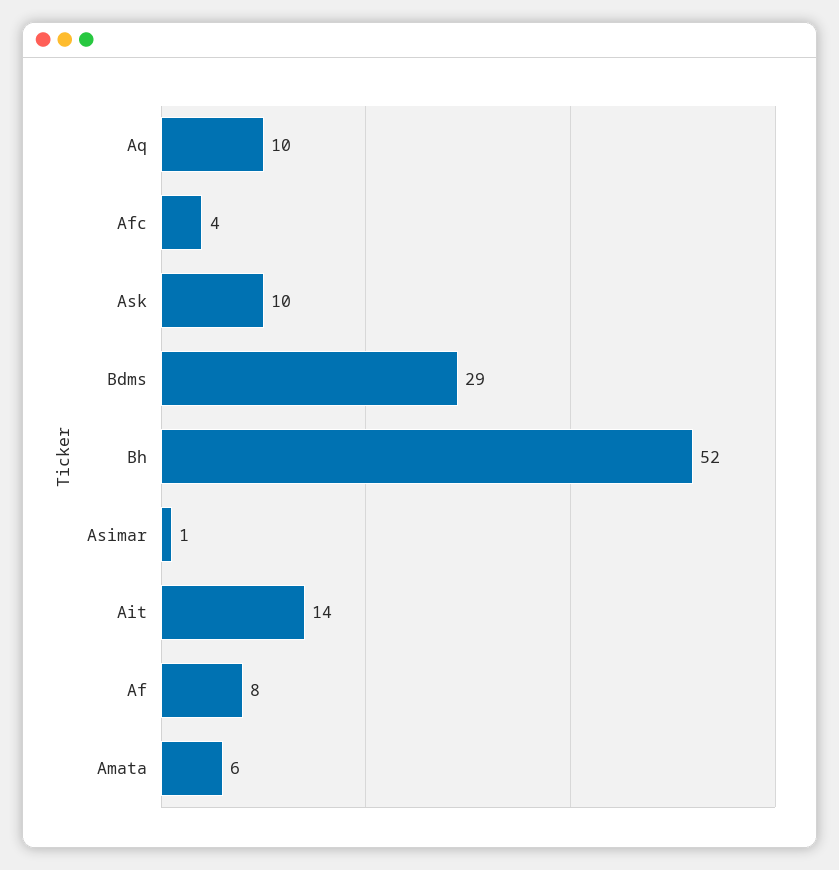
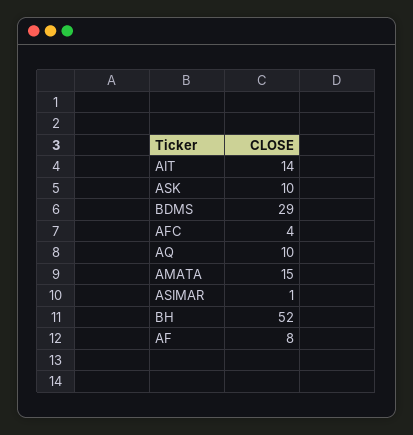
Amata: 6 -> 15

